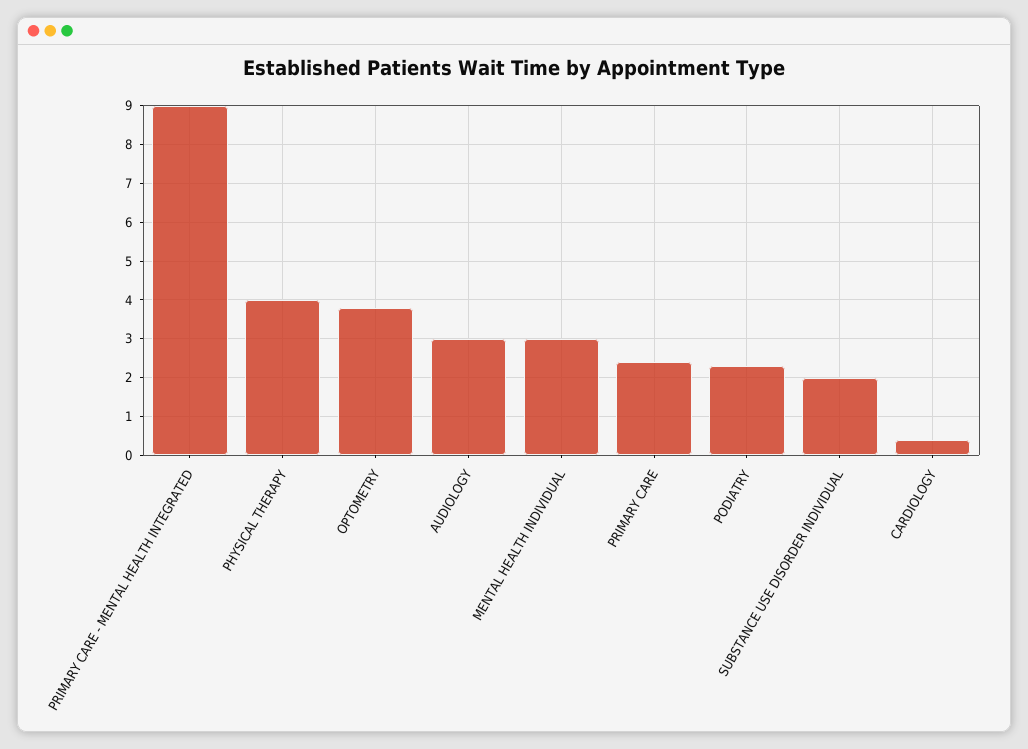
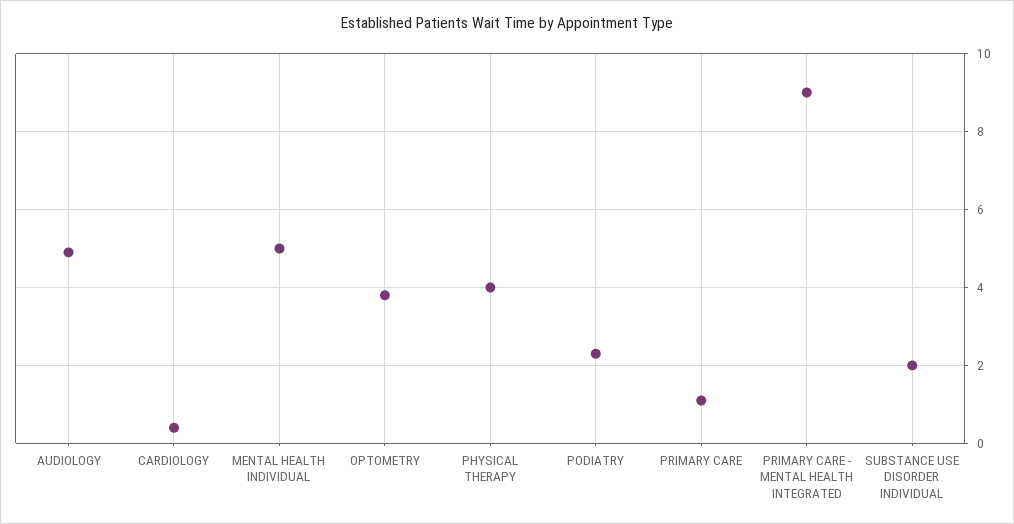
AUDIOLOGY: 3 -> 5
MENTAL HEALTH INDIVIDUAL: 3 -> 5
PRIMARY CARE: 2.5 -> 1

